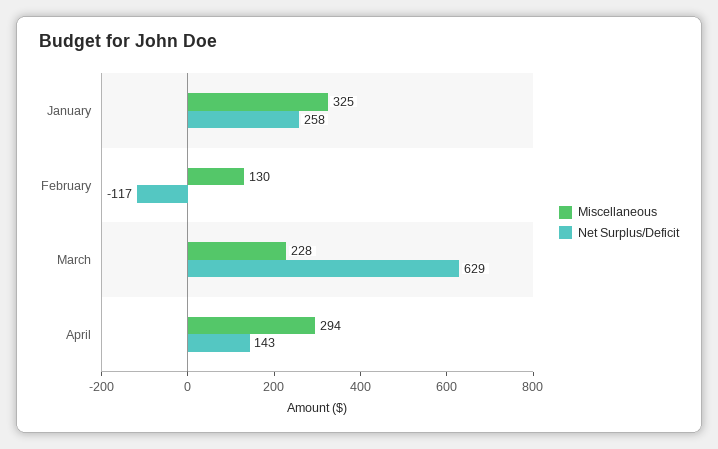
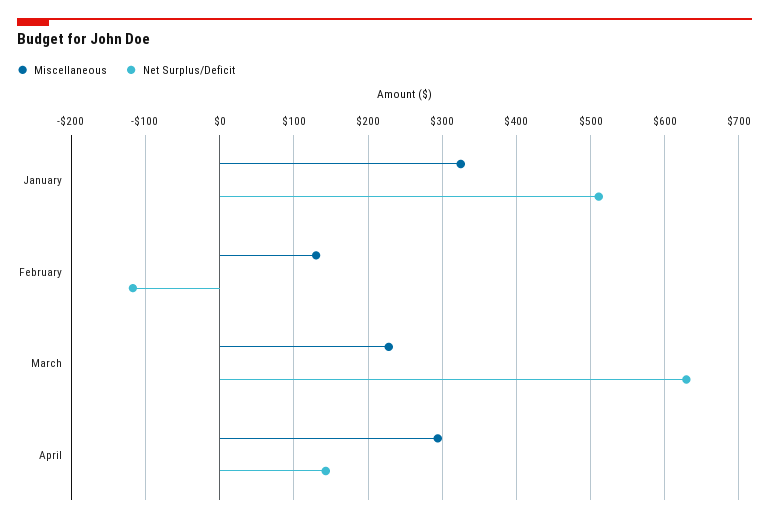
Net Surplus/Deficit, January: 258 -> 510

